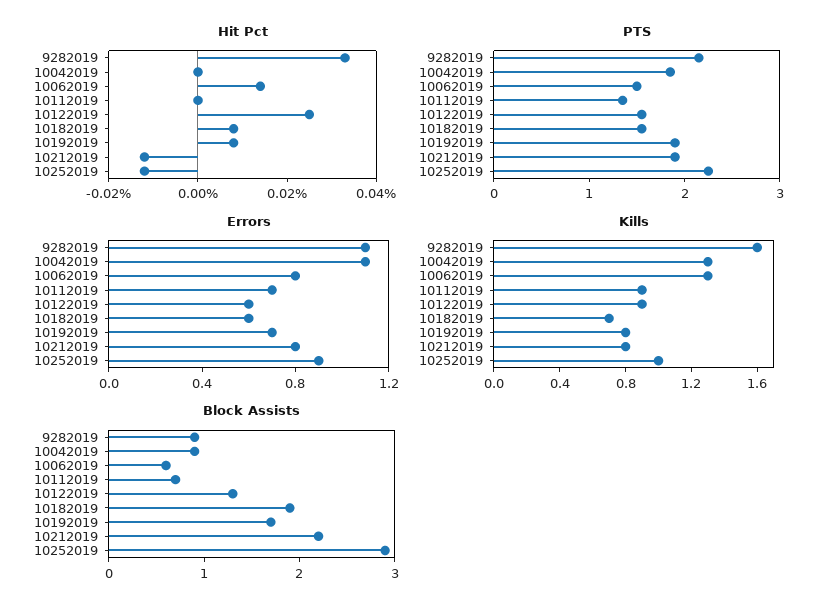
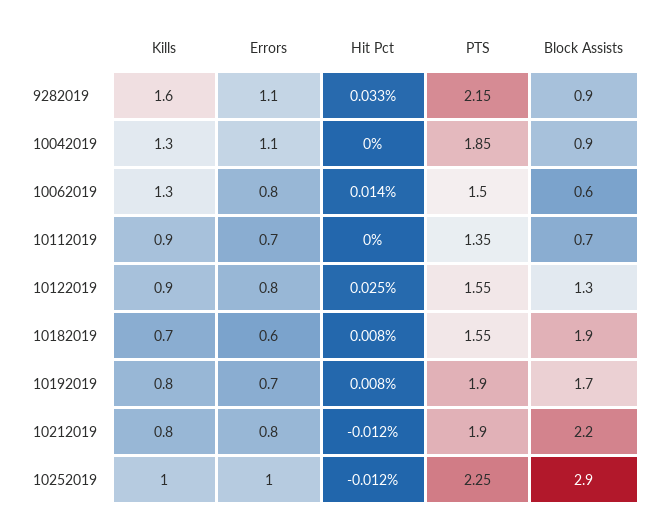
Errors, 10122019: 0.6 -> 0.8
Errors, 10252019: 0.9 -> 1

